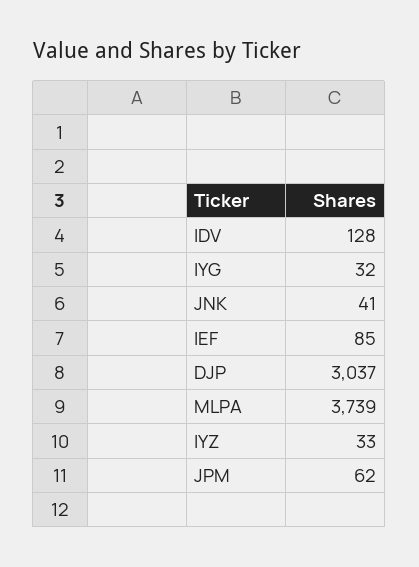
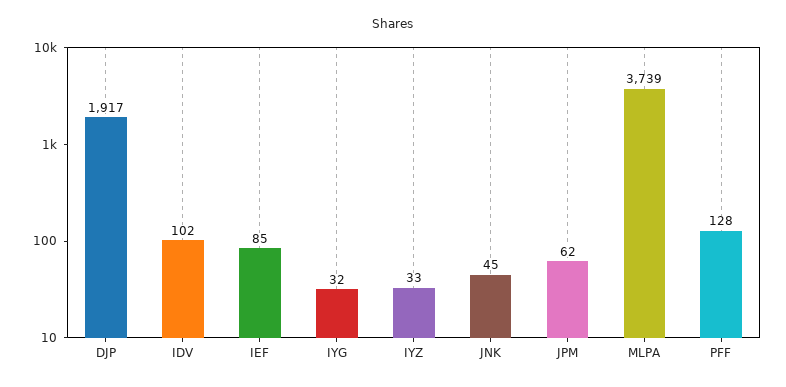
IDV: 128 -> 102
JNK: 41 -> 45
DJP: 3037 -> 1917
PFF: none -> 128

